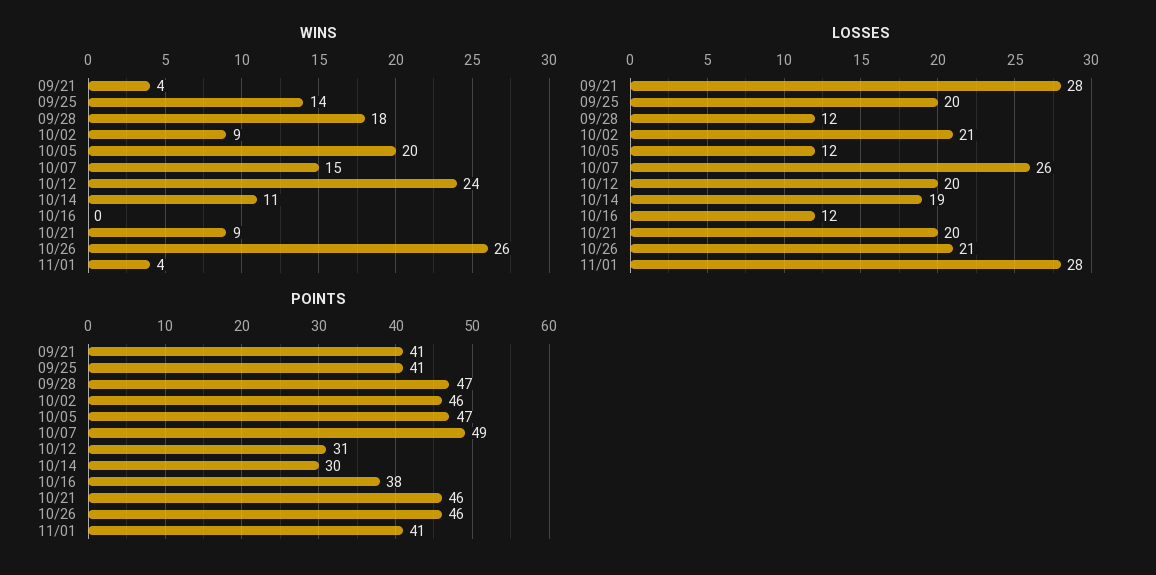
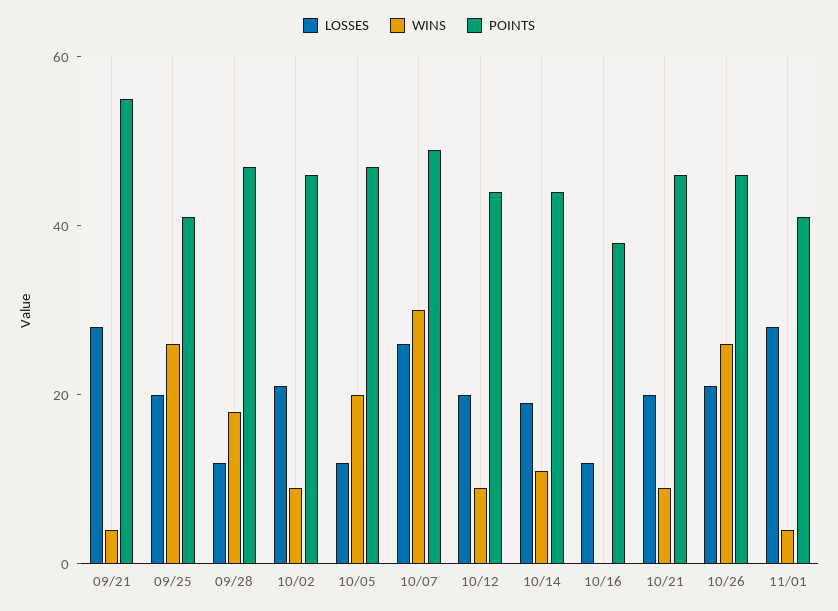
WINS, 09/25: 14 -> 25
WINS, 10/07: 15 -> 30
WINS, 10/12: 24 -> 10
POINTS, 09/21: 41 -> 55
POINTS, 10/12: 31 -> 45
POINTS, 10/14: 30 -> 45

